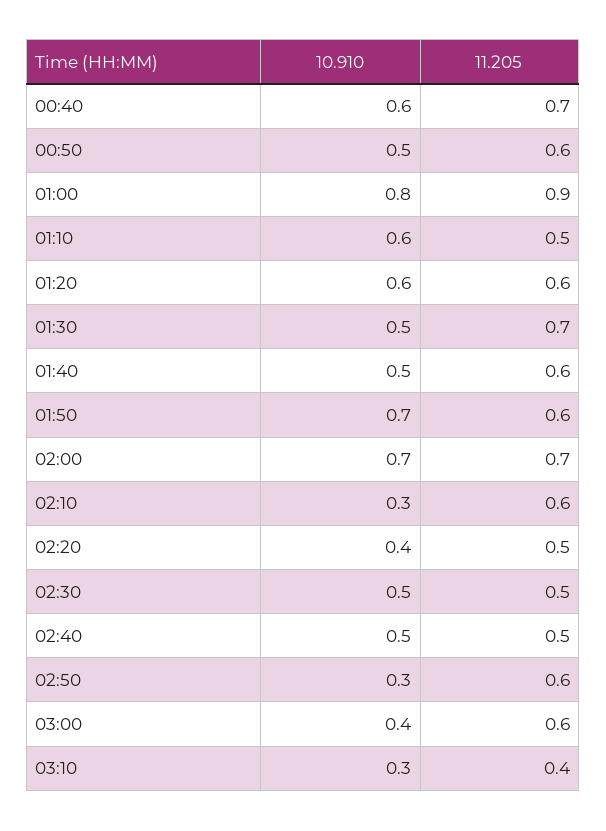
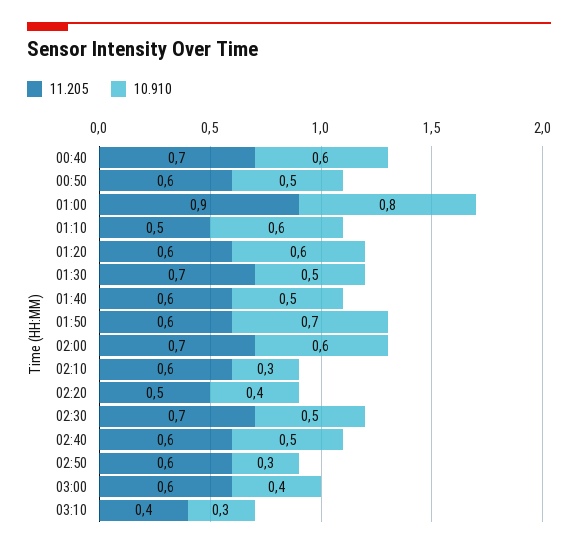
10.910, 02:00: 0.7 -> 0.6
11.205, 02:30: 0.5 -> 0.7
11.205, 02:40: 0.5 -> 0.6

